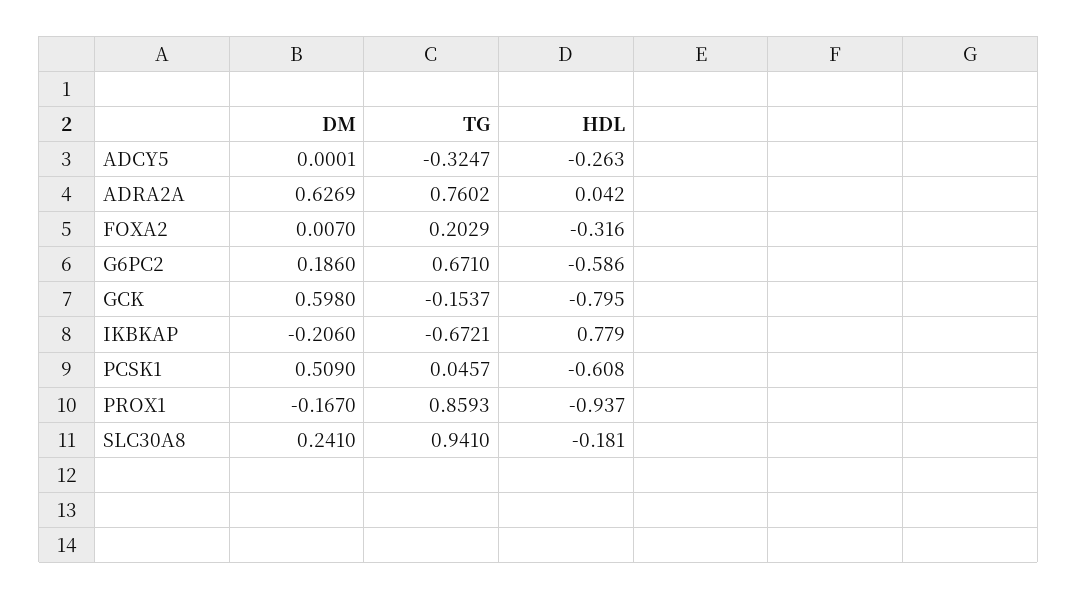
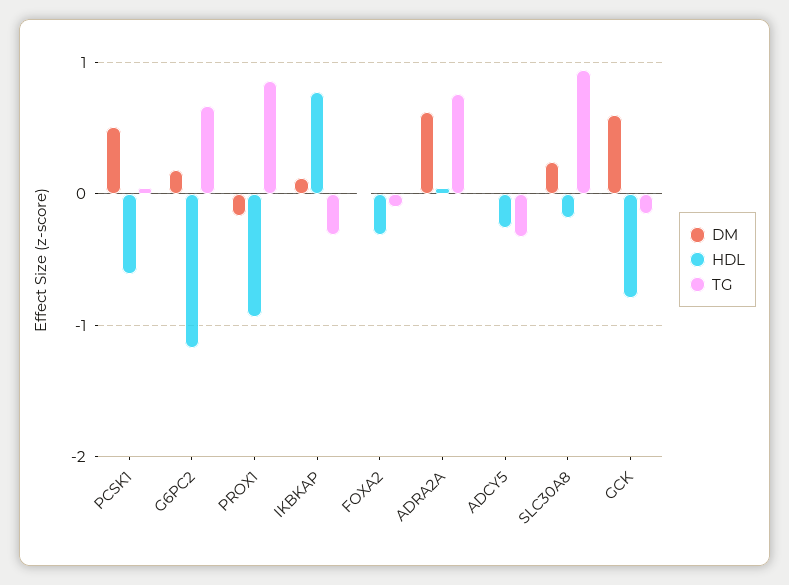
TG, FOXA2: 0.2029 -> -0.1
HDL, G6PC2: -0.586 -> -1.2
DM, IKBKAP: -0.206 -> 0.1
TG, IKBKAP: -0.6721 -> -0.3

